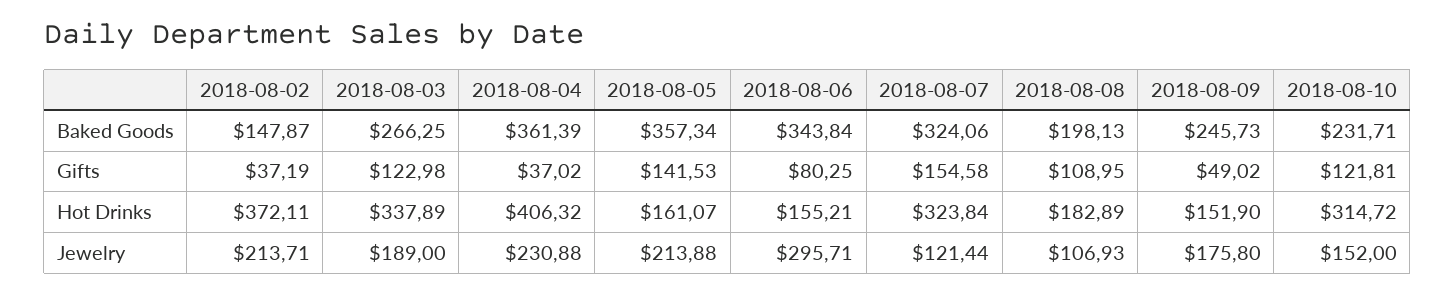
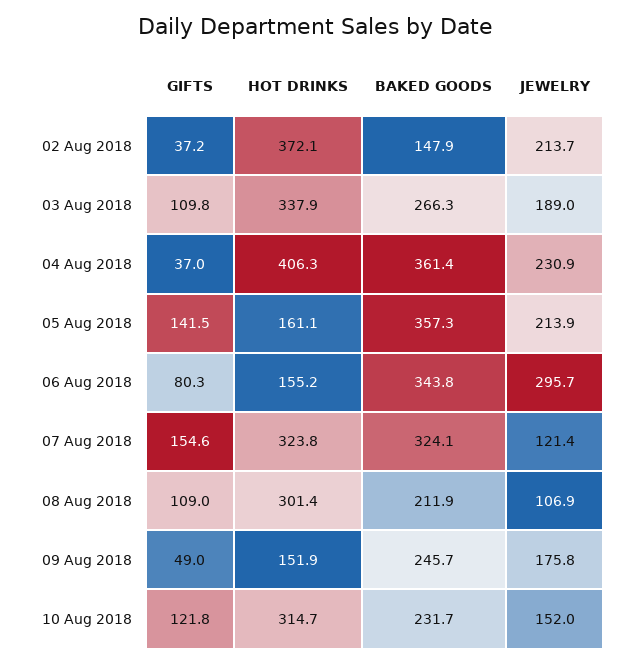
2018-08-08, Baked Goods: 198.13 -> 211.9
2018-08-03, Gifts: 122.98 -> 109.8
2018-08-08, Hot Drinks: 182.89 -> 301.4

